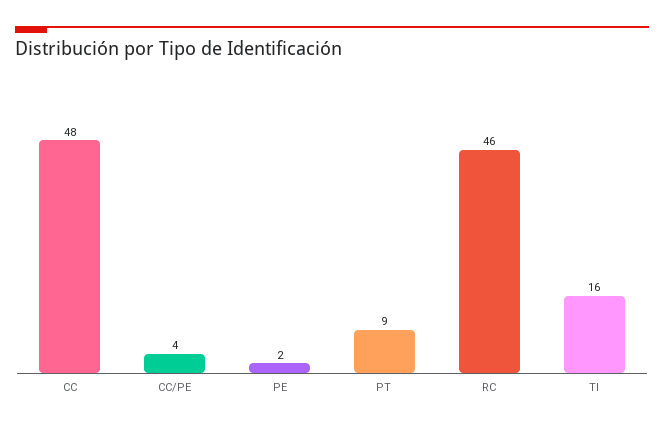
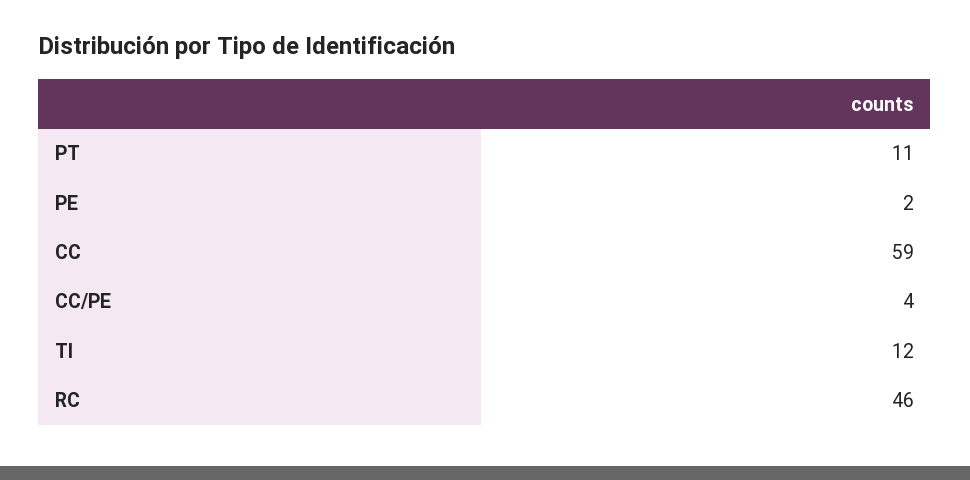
CC: 48 -> 59
PT: 9 -> 11
TI: 16 -> 12

